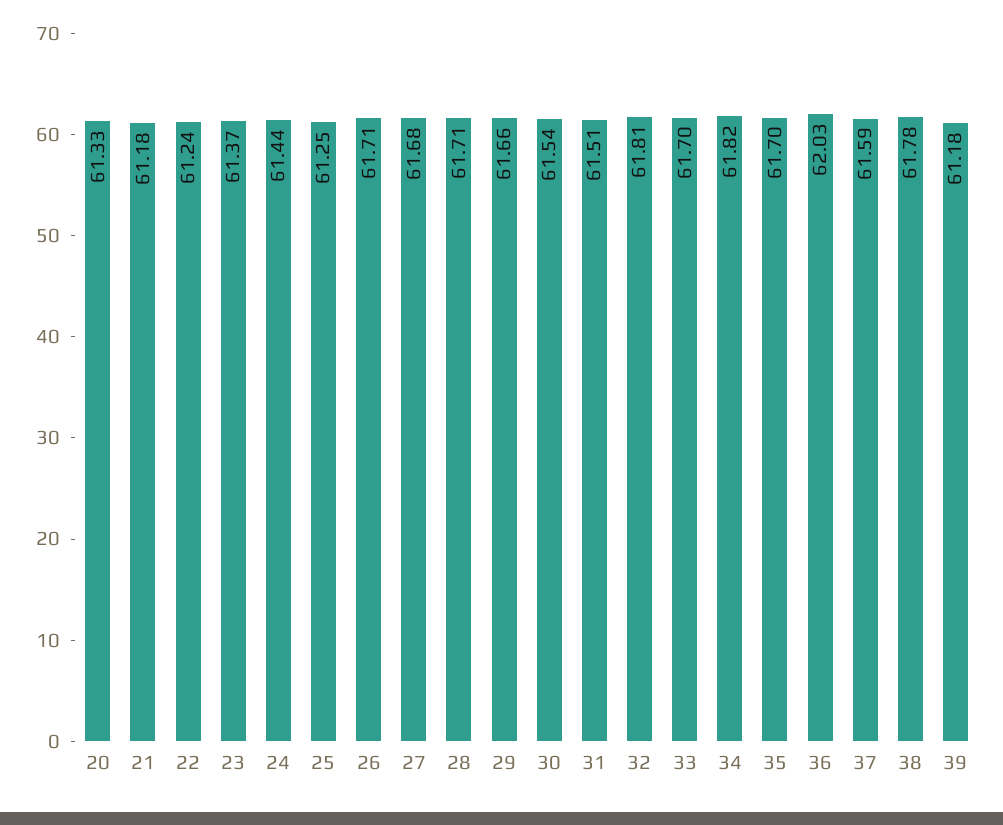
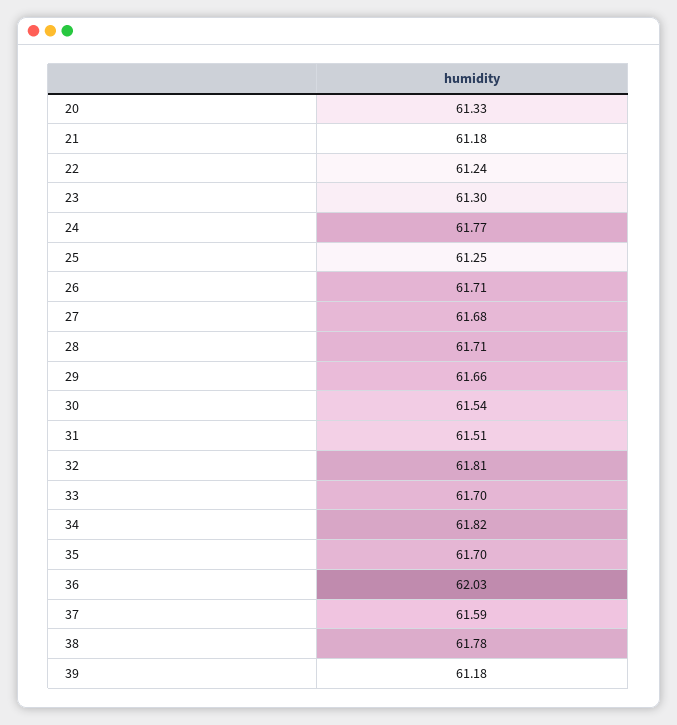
23: 61.37 -> 61.3
24: 61.44 -> 61.77

